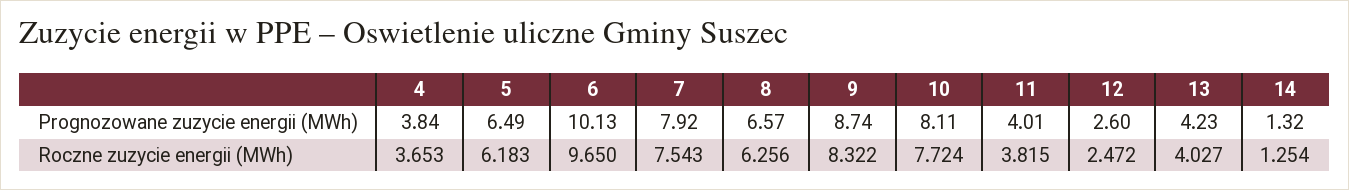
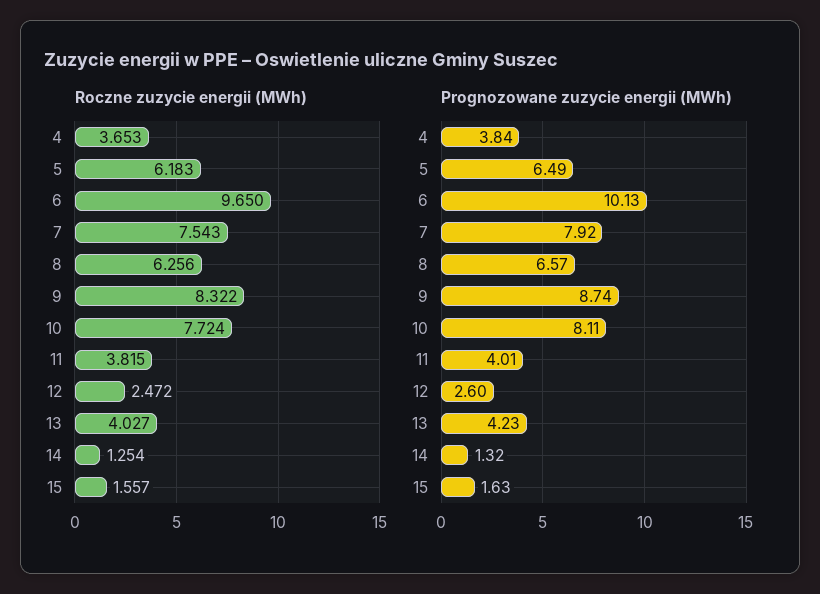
Roczne zuzycie energii (MWh), 15: none -> 1.557
Prognozowane zuzycie energii (MWh), 15: none -> 1.63

